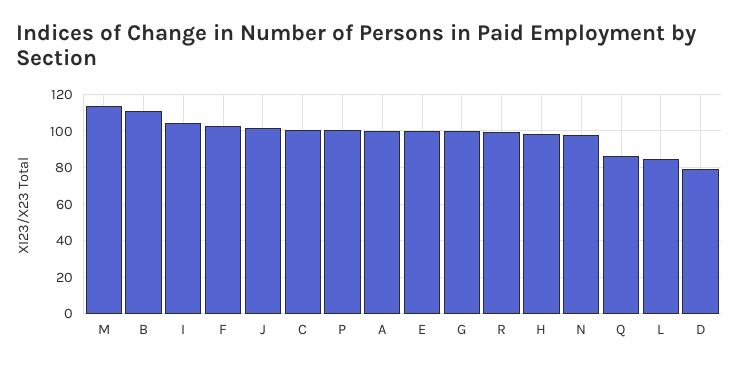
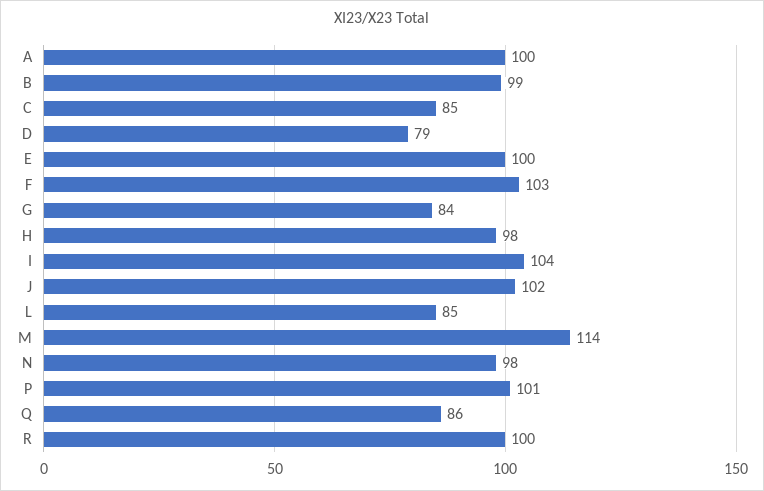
B: 110 -> 99
C: 100 -> 85
G: 100 -> 84

